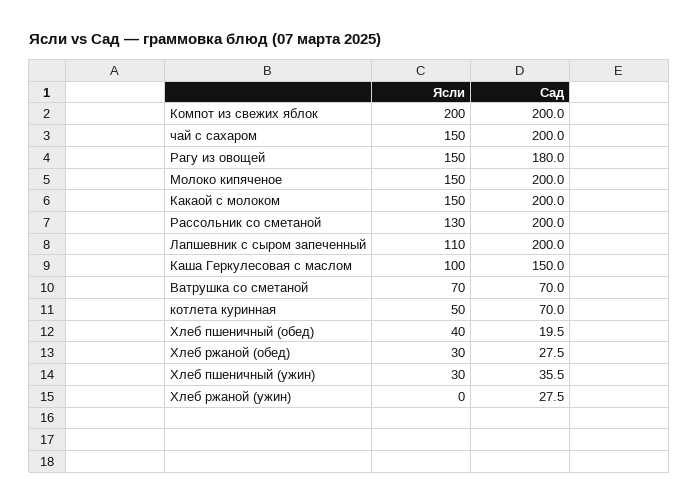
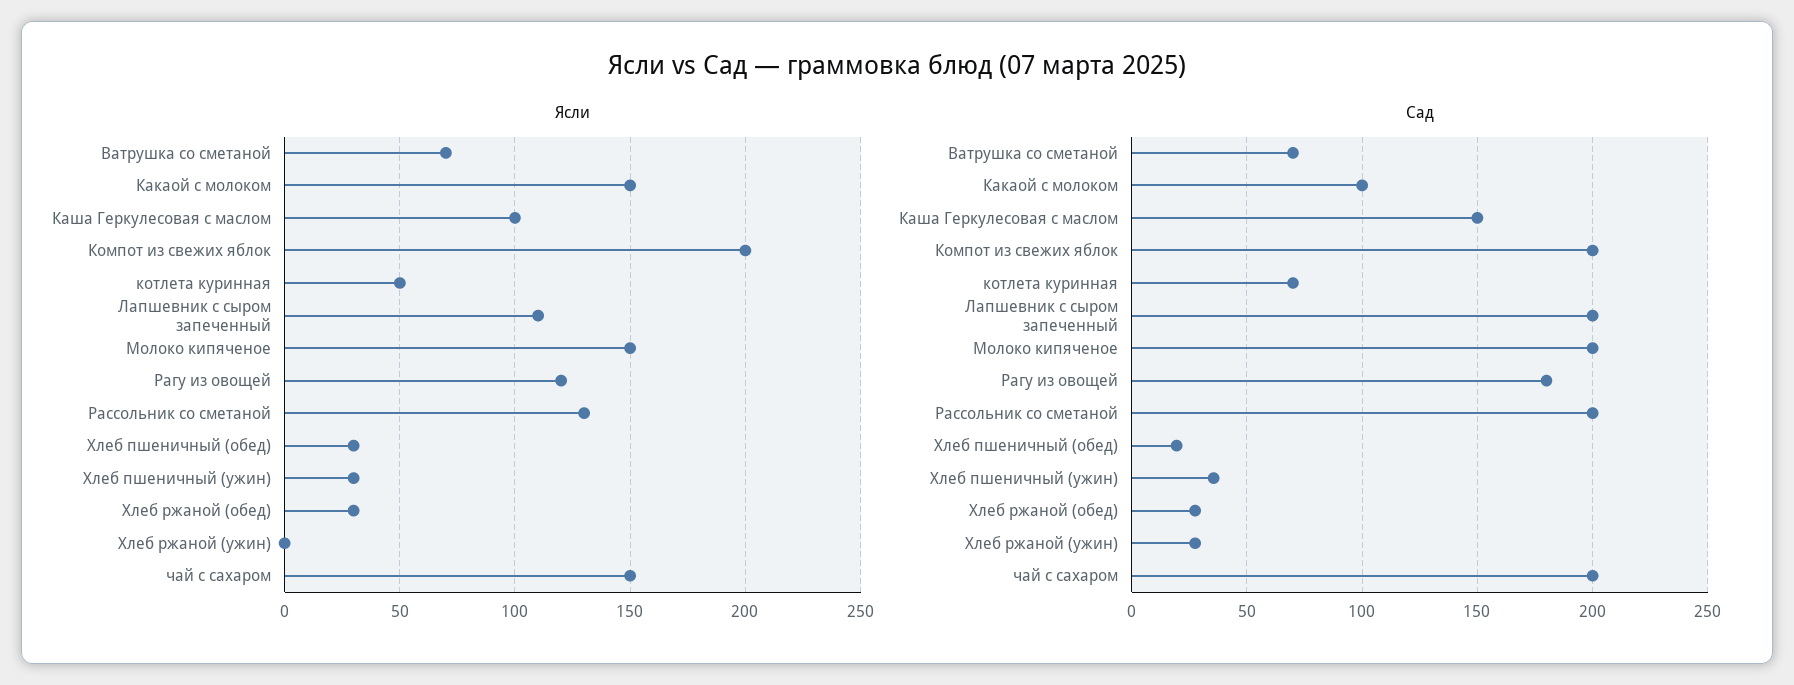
Ясли, Рагу из овощей: 150 -> 120
Сад, Какаой с молоком: 200 -> 100
Ясли, Хлеб пшеничный (обед): 40 -> 30

